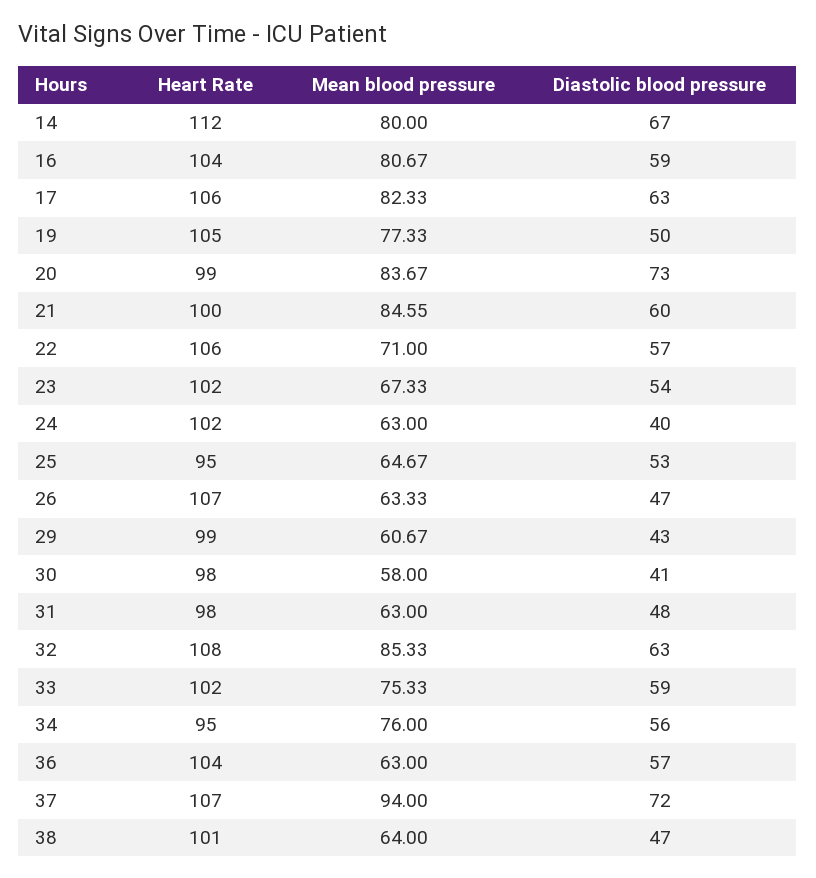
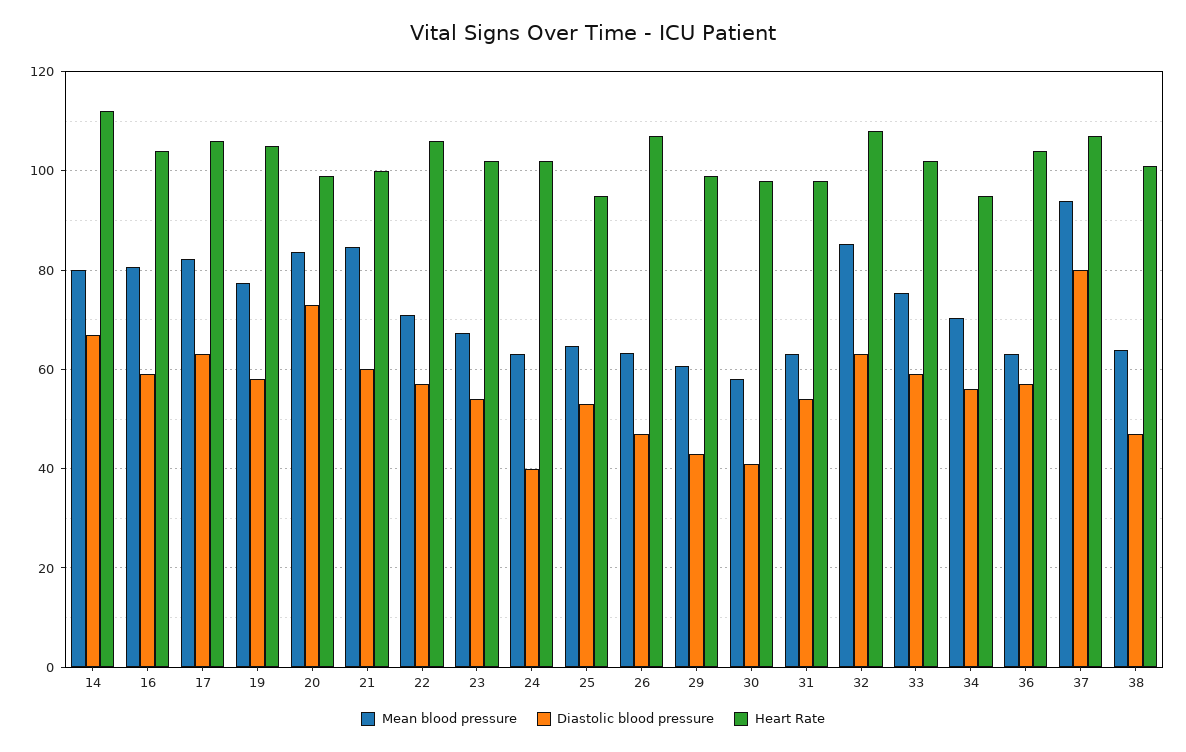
Diastolic blood pressure, 19: 50 -> 58
Diastolic blood pressure, 31: 48 -> 54
Mean blood pressure, 34: 76 -> 70
Diastolic blood pressure, 37: 72 -> 80

